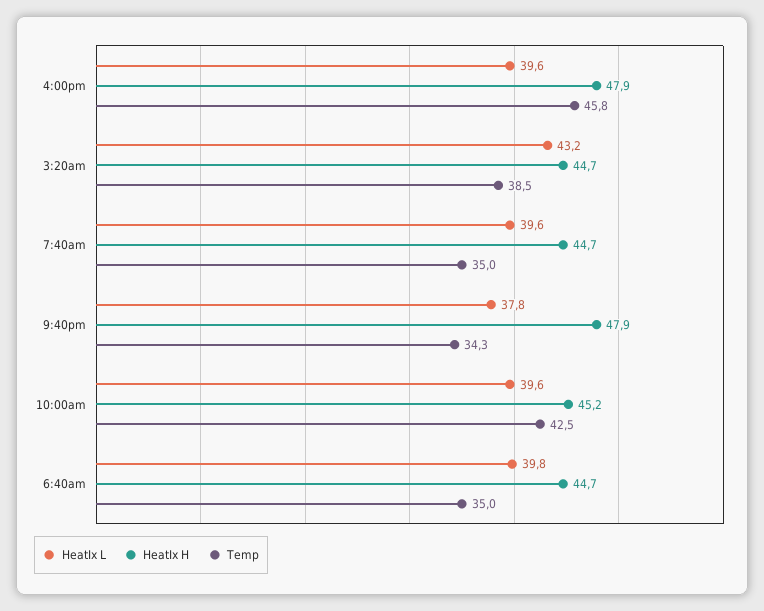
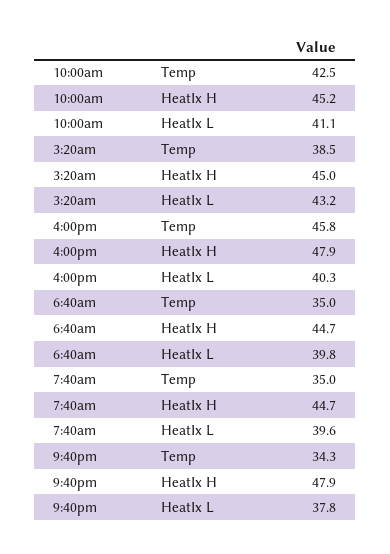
HeatIx L, 4:00pm: 39.6 -> 40.3
HeatIx H, 3:20am: 44.7 -> 45
HeatIx L, 10:00am: 39.6 -> 41.1

